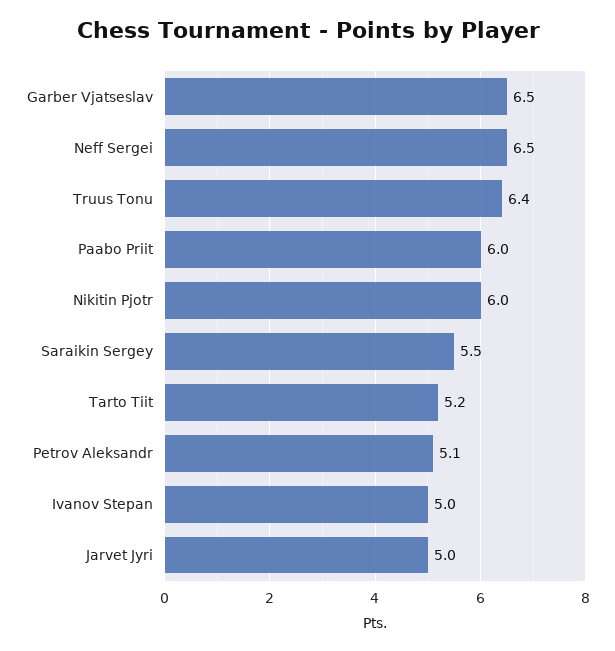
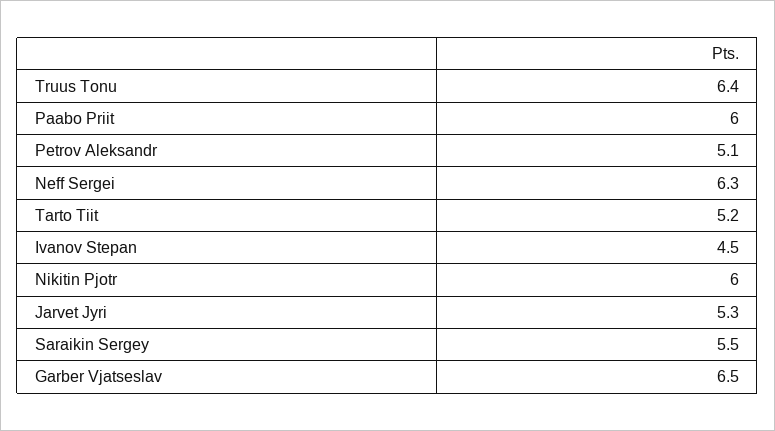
Neff Sergei: 6.5 -> 6.3
Ivanov Stepan: 5 -> 4.5
Jarvet Jyri: 5 -> 5.3

